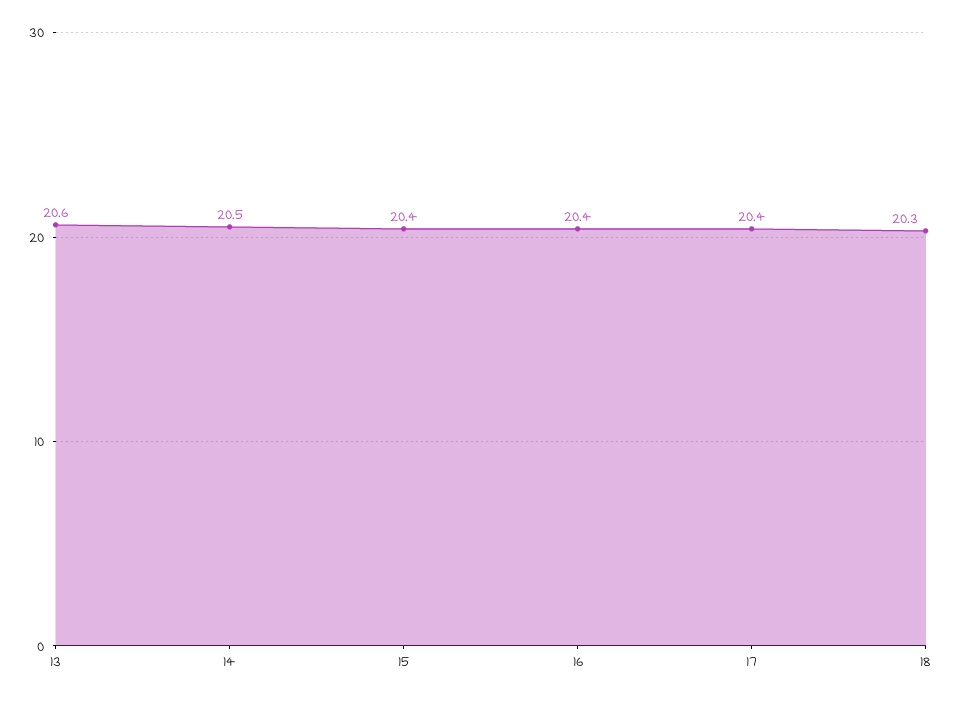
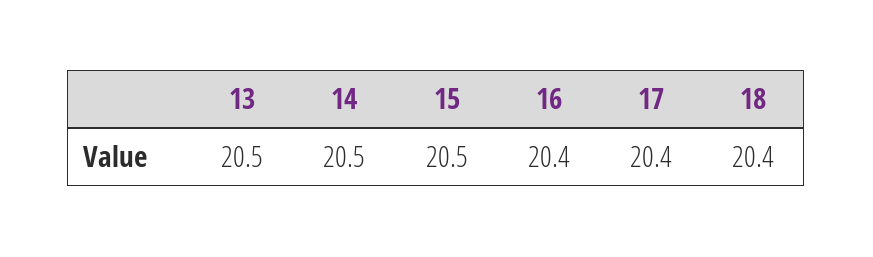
13: 20.6 -> 20.5
15: 20.4 -> 20.5
18: 20.3 -> 20.4

